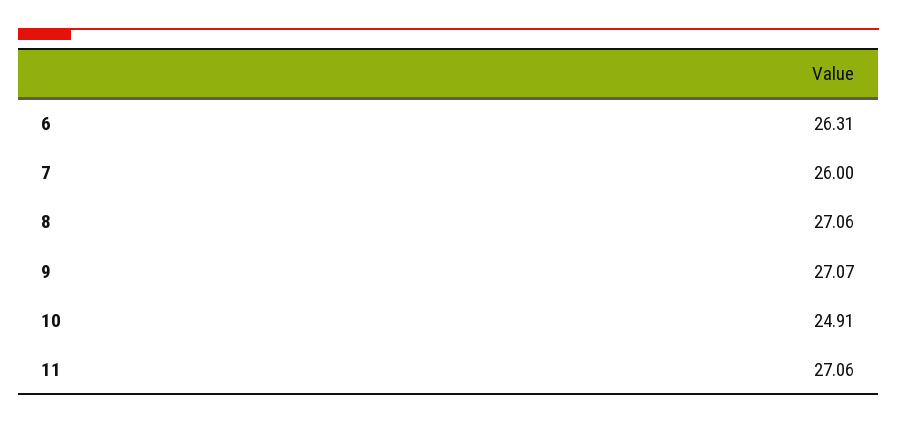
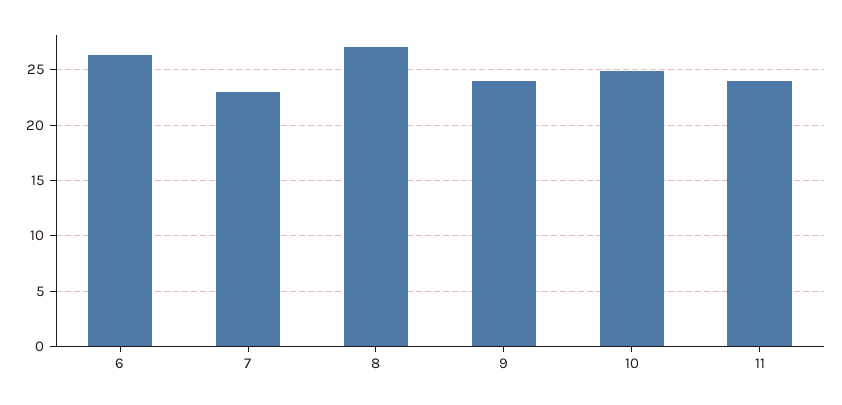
7: 26 -> 23
9: 27.07 -> 24
11: 27.06 -> 24

